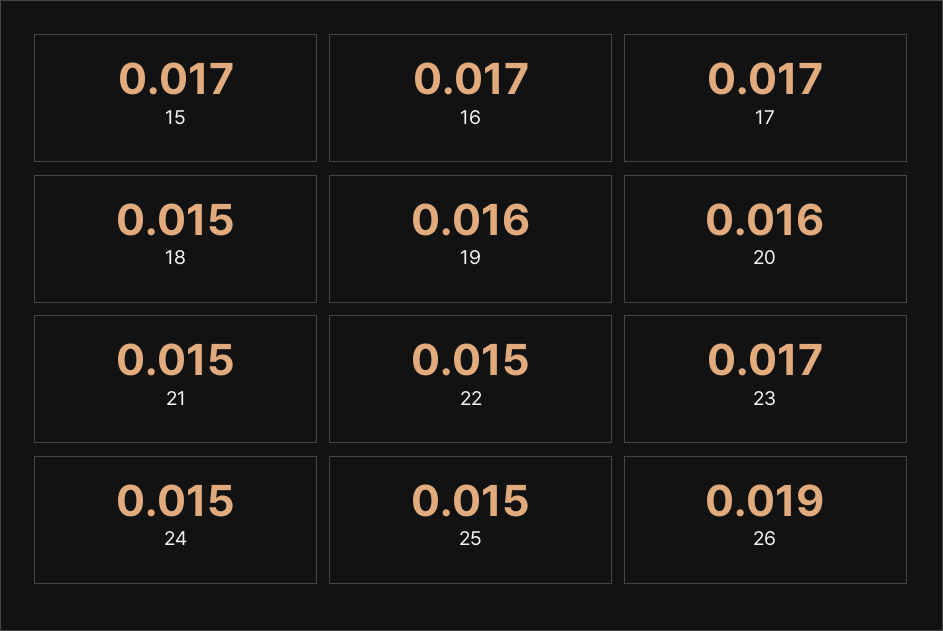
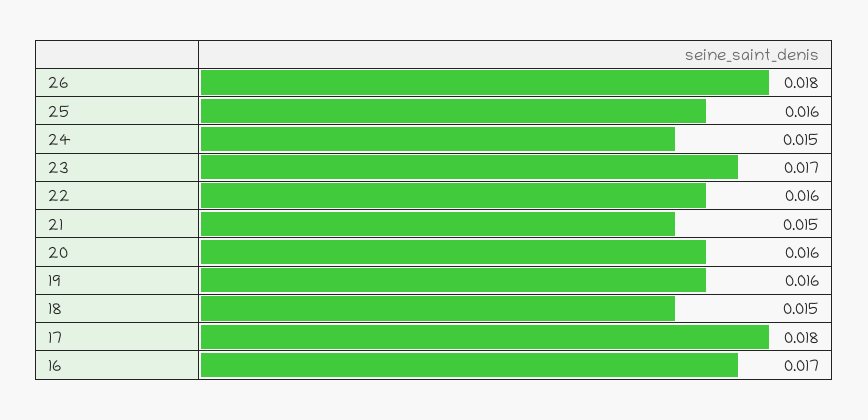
15: 0.017 -> none
17: 0.017 -> 0.018
22: 0.015 -> 0.016
25: 0.015 -> 0.016
26: 0.019 -> 0.018

